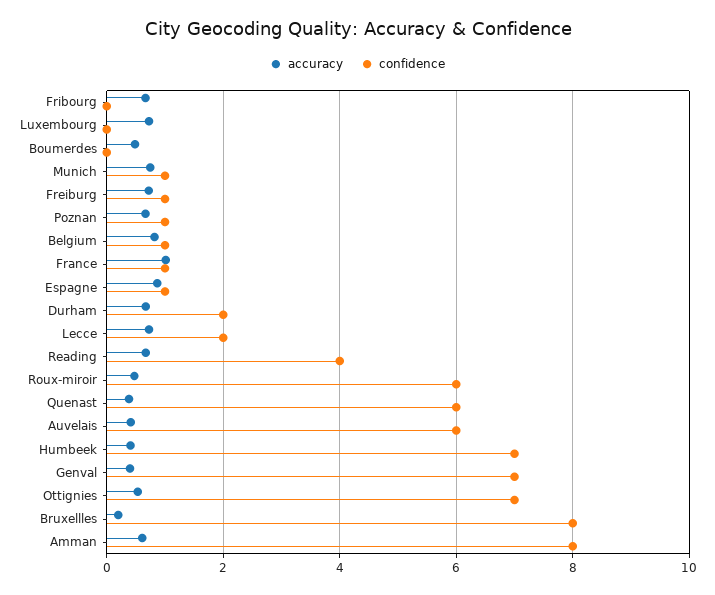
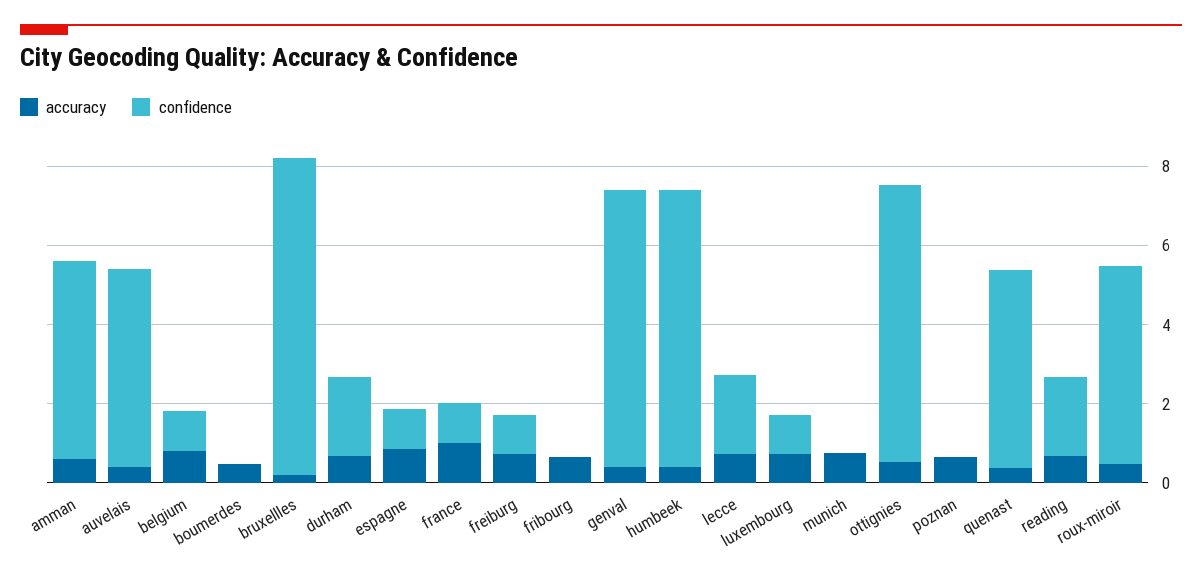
confidence, Luxembourg: 0 -> 1
confidence, Munich: 1 -> 0
confidence, Poznan: 1 -> 0
confidence, Reading: 4 -> 2
confidence, Roux-miroir: 6 -> 5
confidence, Quenast: 6 -> 5
confidence, Auvelais: 6 -> 5
confidence, Amman: 8 -> 5

